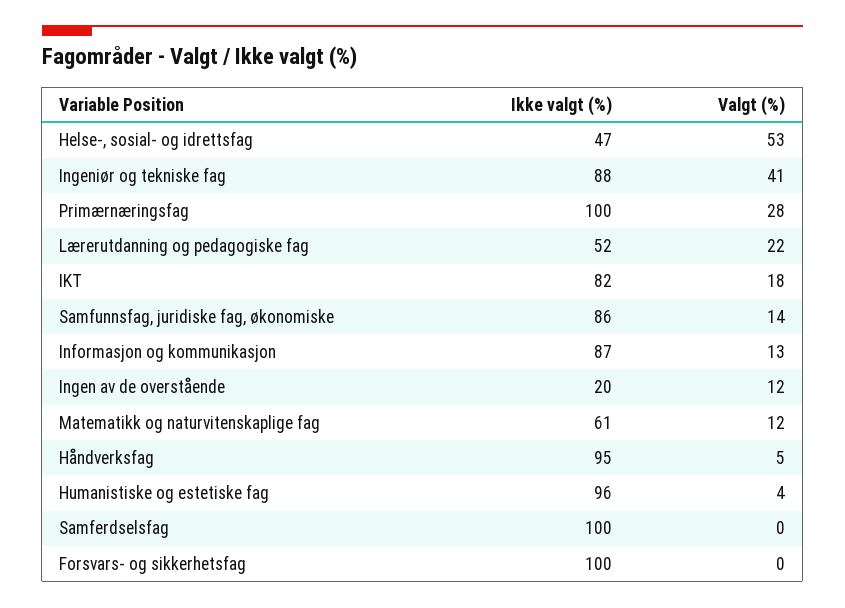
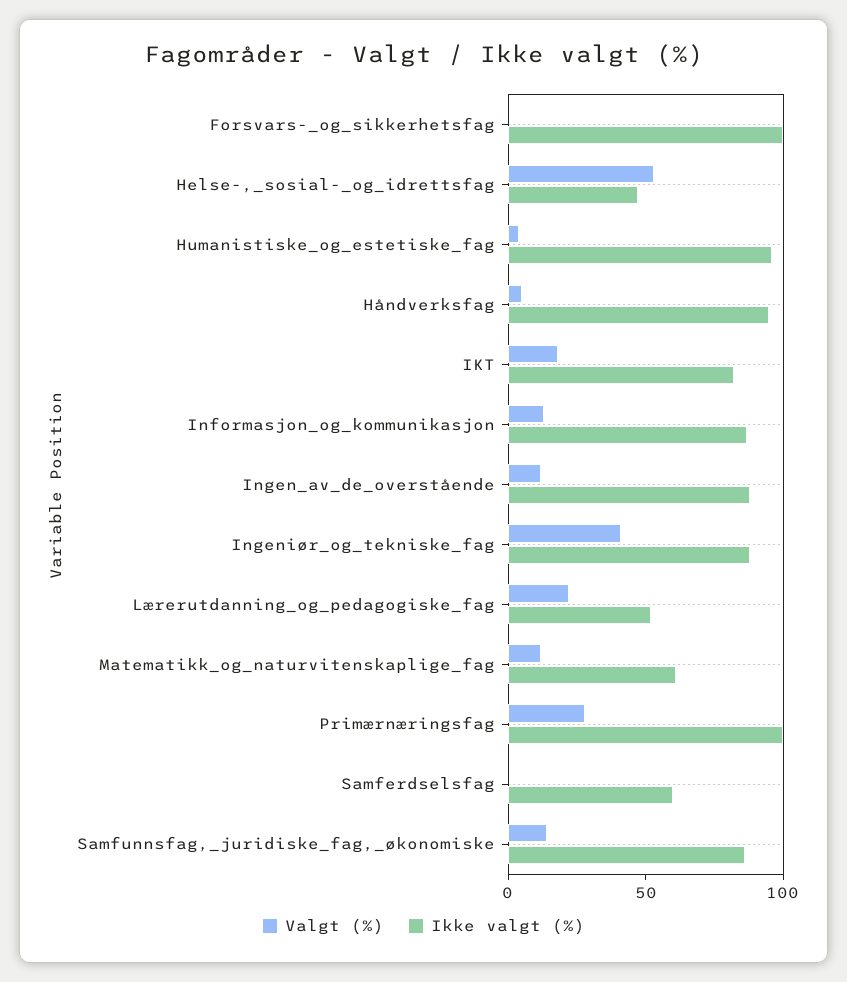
Ikke valgt (%), Ingen av de overstående: 20 -> 90
Ikke valgt (%), Samferdselsfag: 100 -> 60

